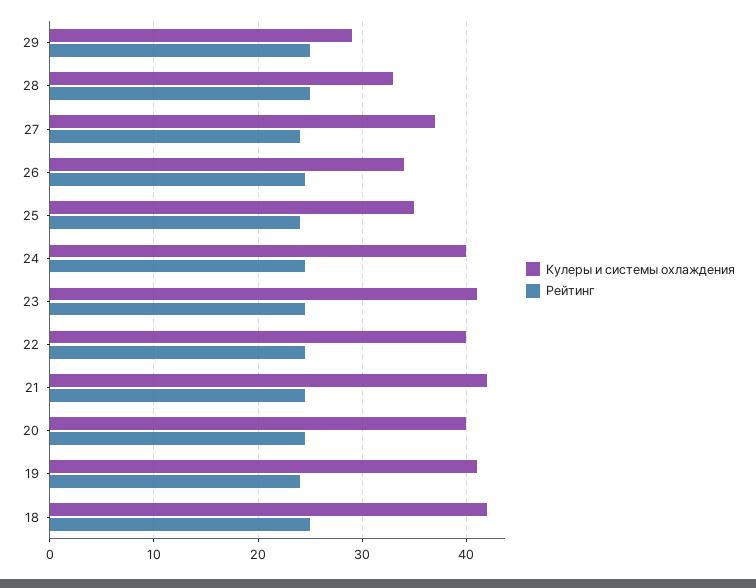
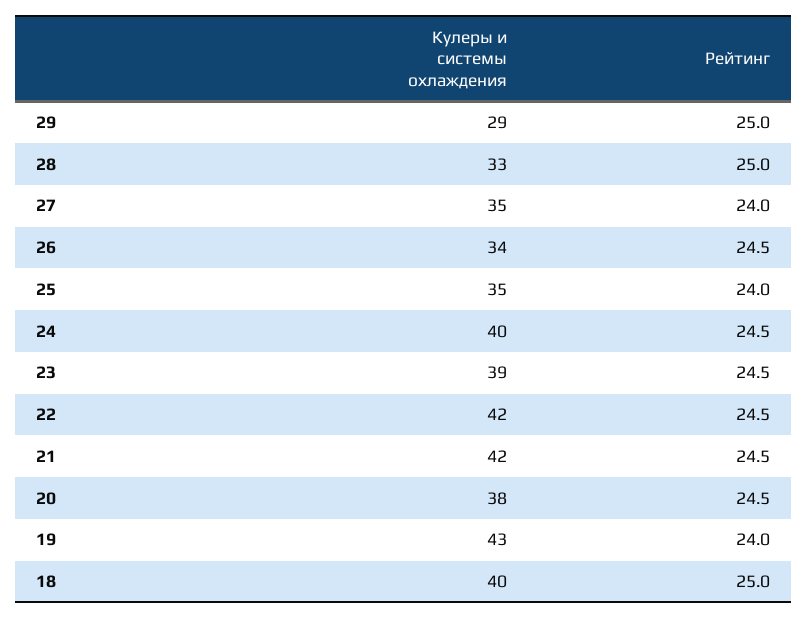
Кулеры и системы охлаждения, 27: 37 -> 35
Кулеры и системы охлаждения, 23: 41 -> 39
Кулеры и системы охлаждения, 22: 40 -> 42
Кулеры и системы охлаждения, 20: 40 -> 38
Кулеры и системы охлаждения, 19: 41 -> 43
Кулеры и системы охлаждения, 18: 42 -> 40

